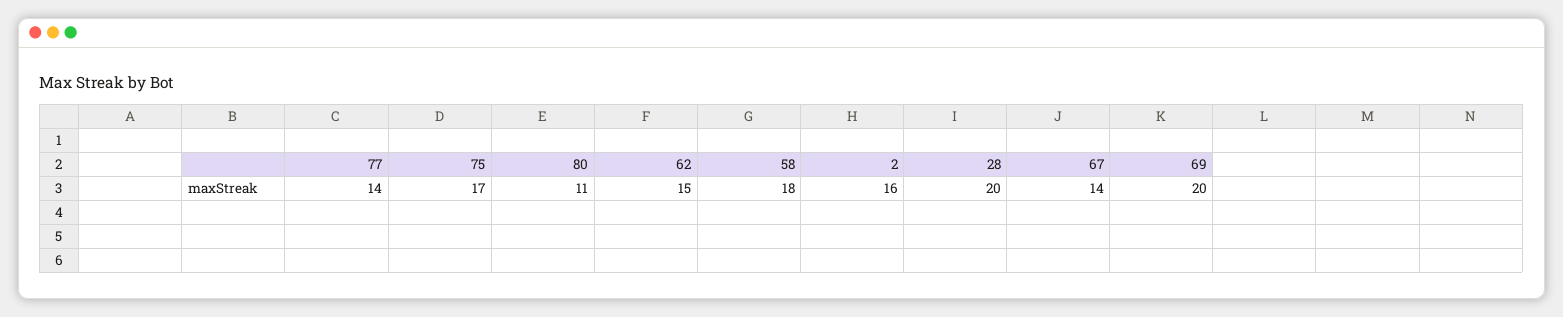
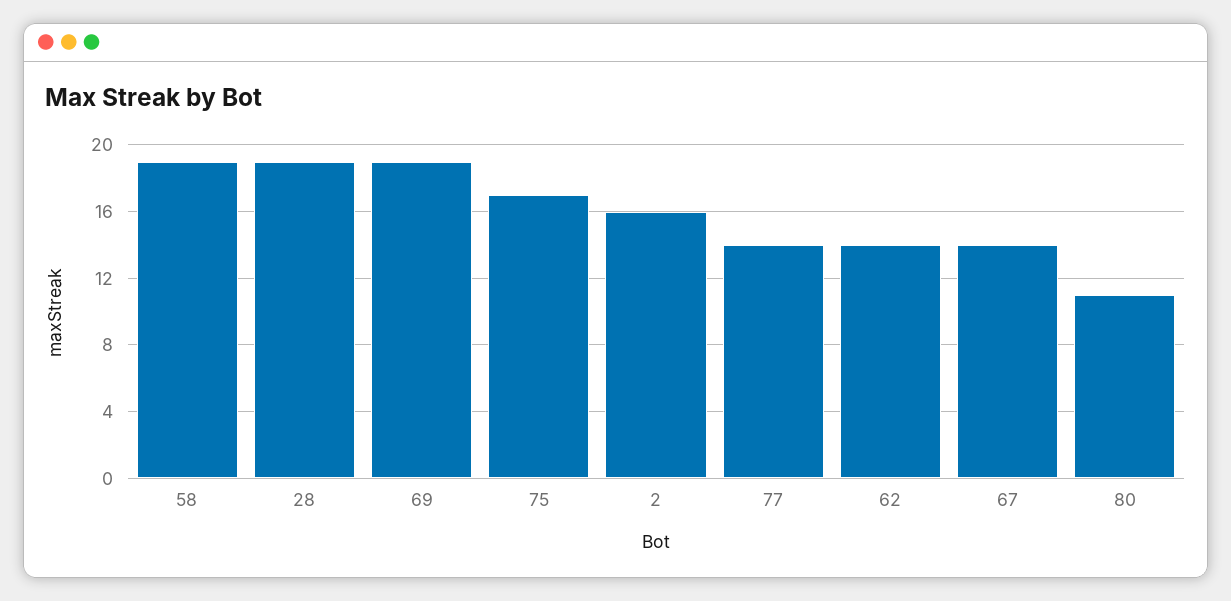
62: 15 -> 14
58: 18 -> 19
28: 20 -> 19
69: 20 -> 19

